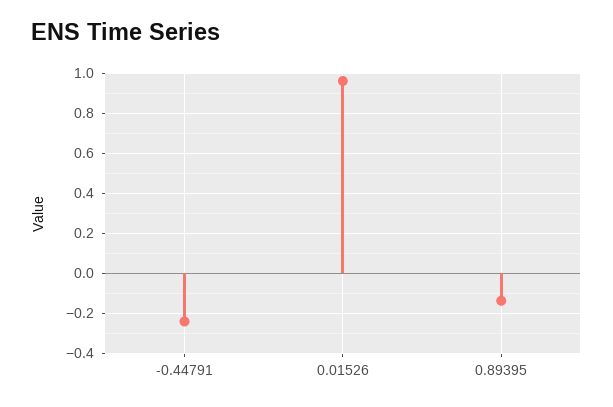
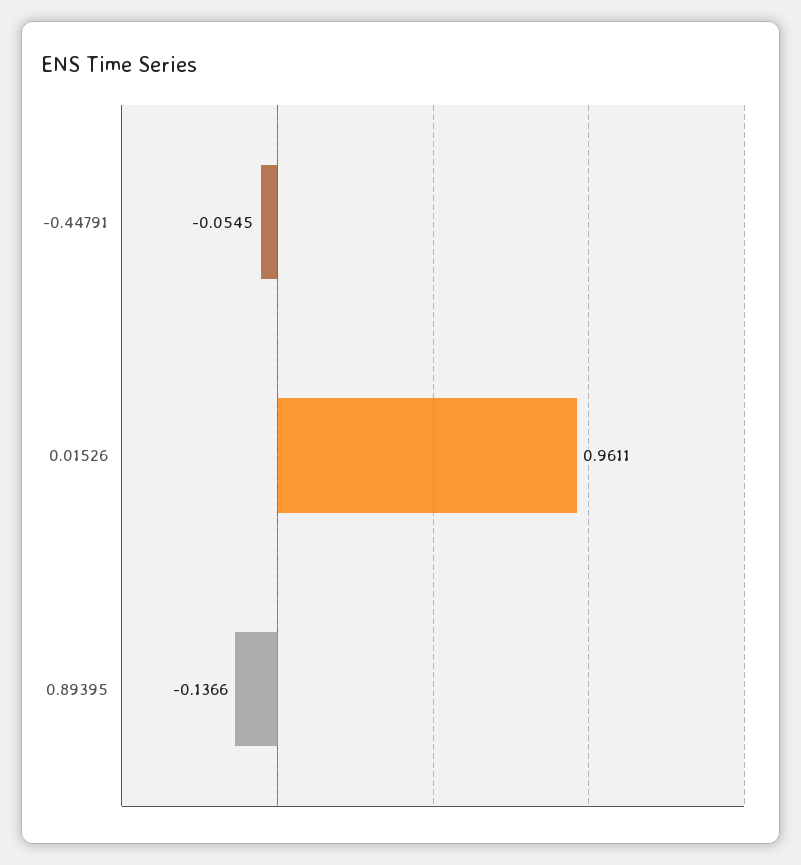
-0.44791: -0.25 -> -0.0545

